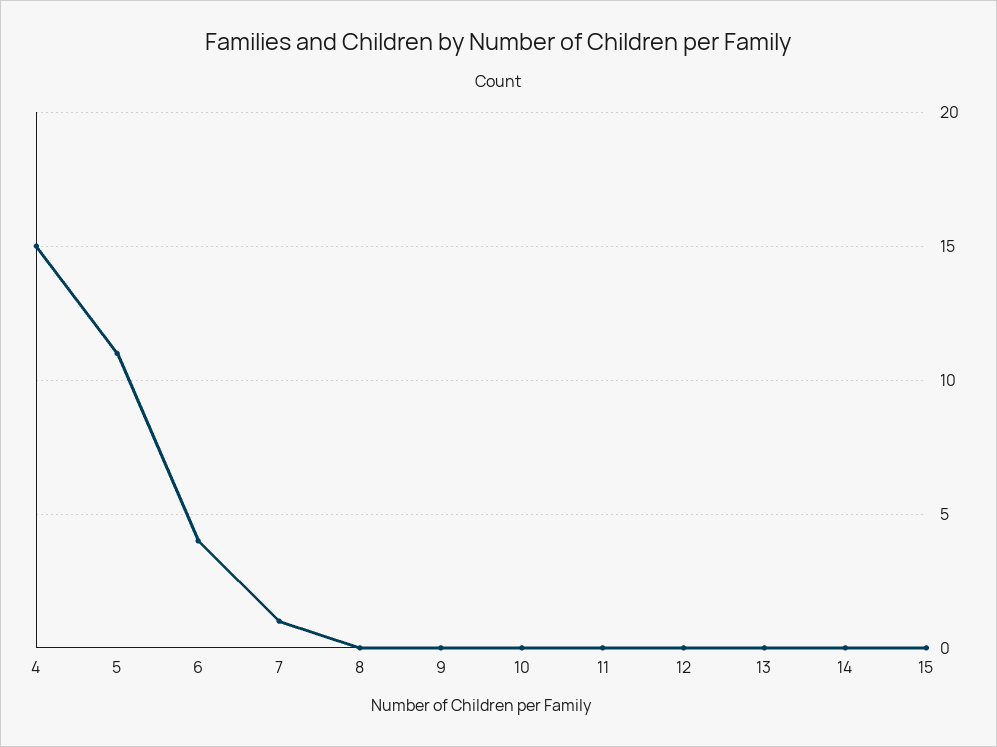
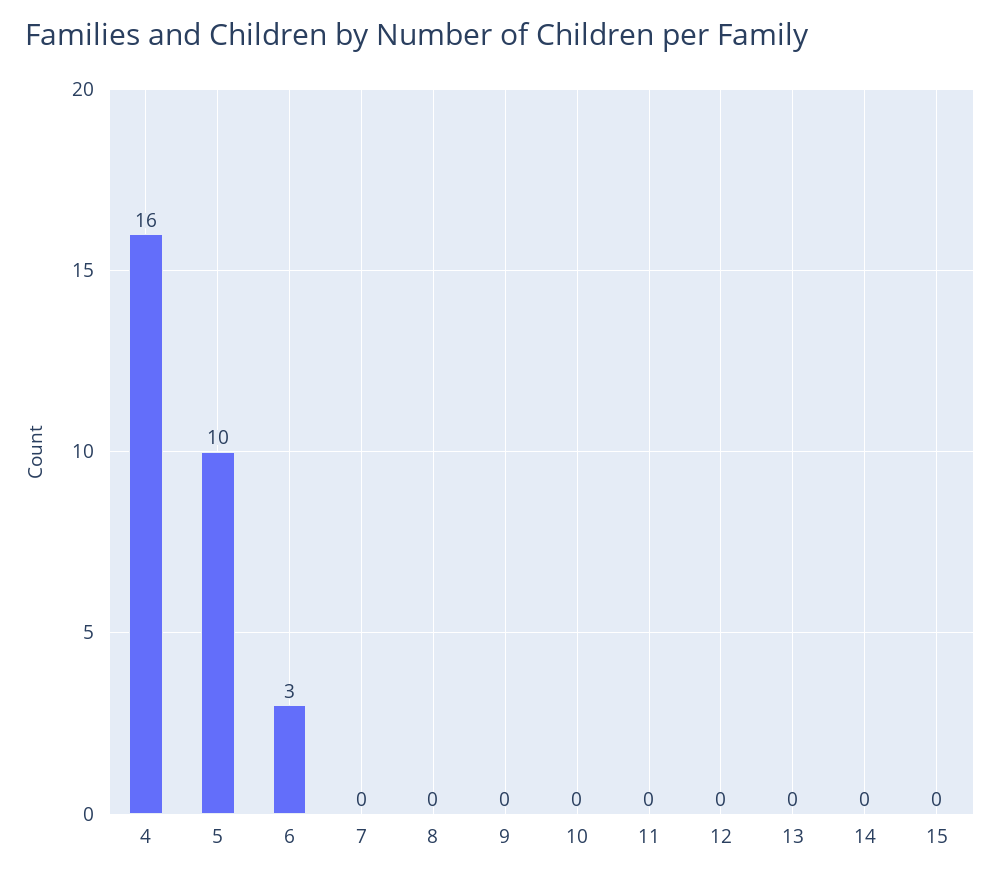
4: 15 -> 16
5: 11 -> 10
6: 4 -> 3
7: 1 -> 0

